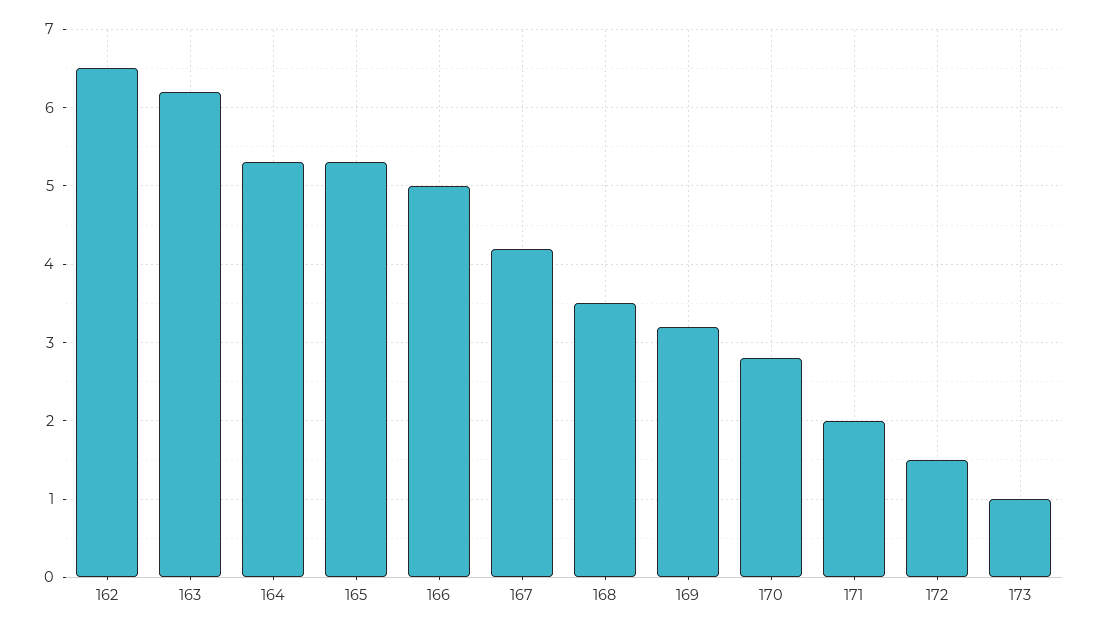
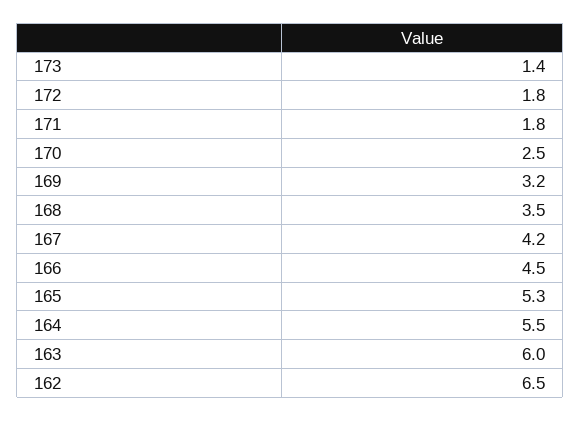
163: 6.2 -> 6
164: 5.3 -> 5.5
166: 5 -> 4.5
170: 2.8 -> 2.5
171: 2 -> 1.8
172: 1.5 -> 1.8
173: 1 -> 1.4

